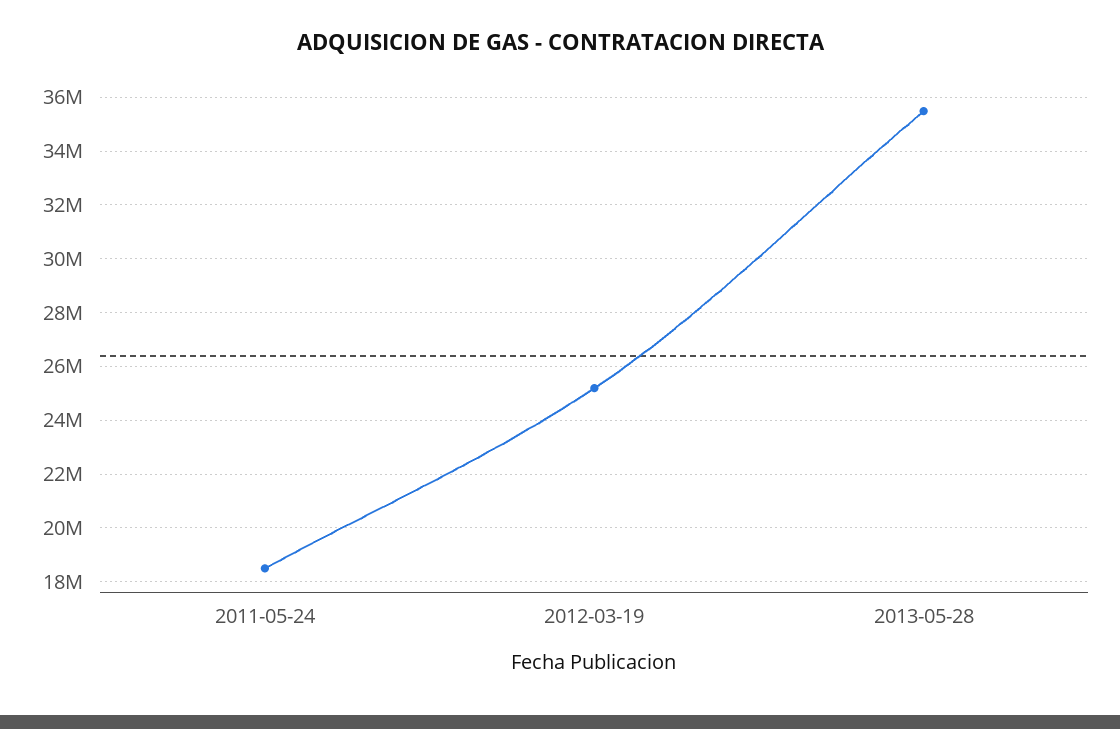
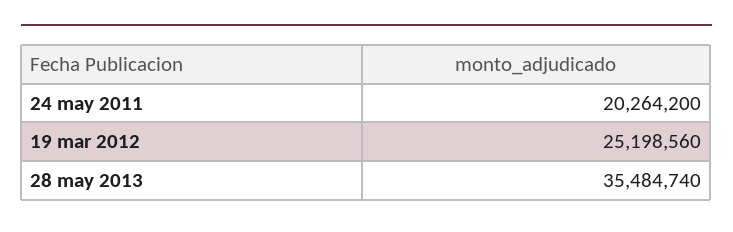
2011-05-24: 18500000 -> 20264200

